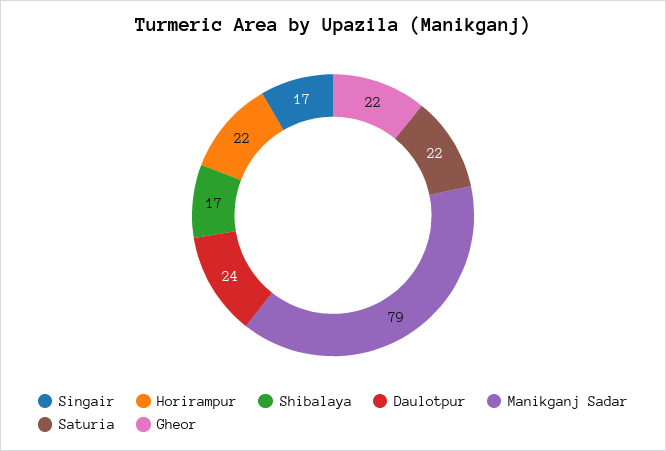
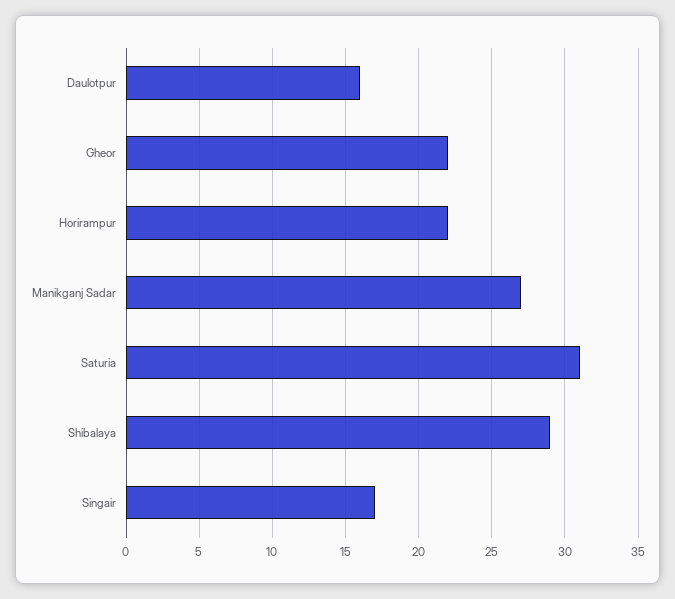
Shibalaya: 17 -> 29
Daulotpur: 24 -> 16
Manikganj Sadar: 79 -> 27
Saturia: 22 -> 31

